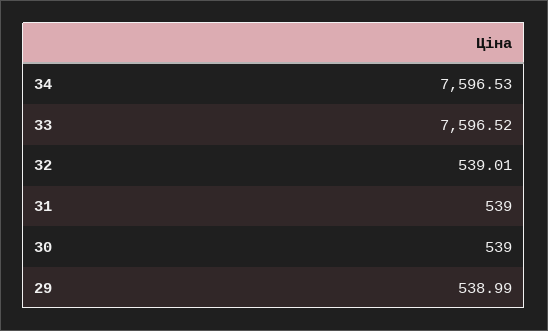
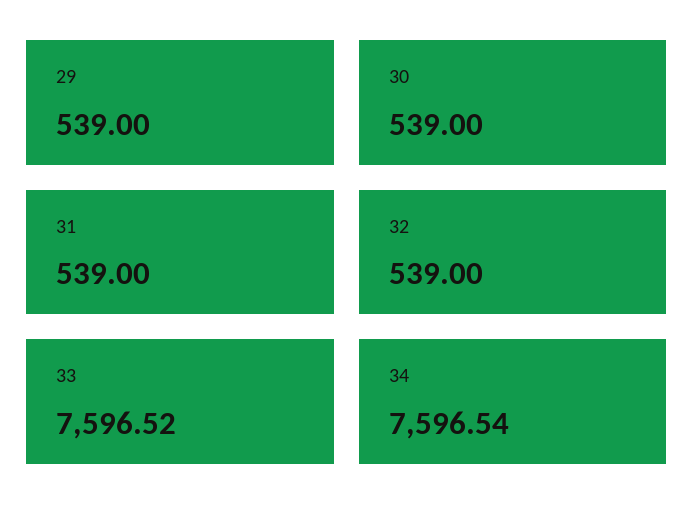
34: 7596.53 -> 7596.54
32: 539.01 -> 539
29: 538.99 -> 539

